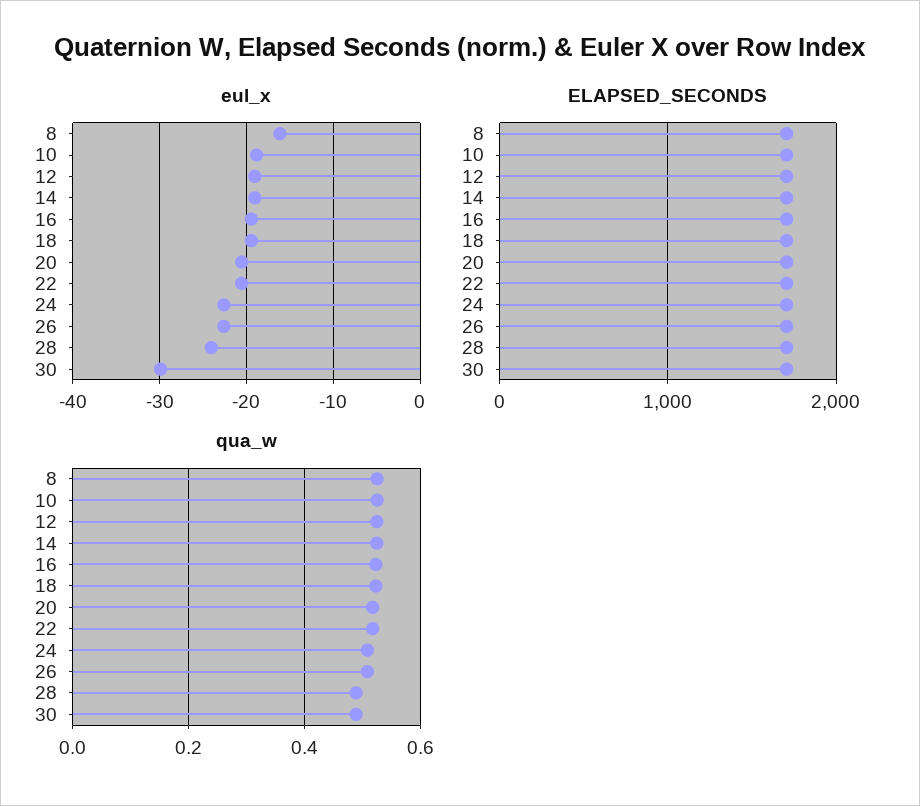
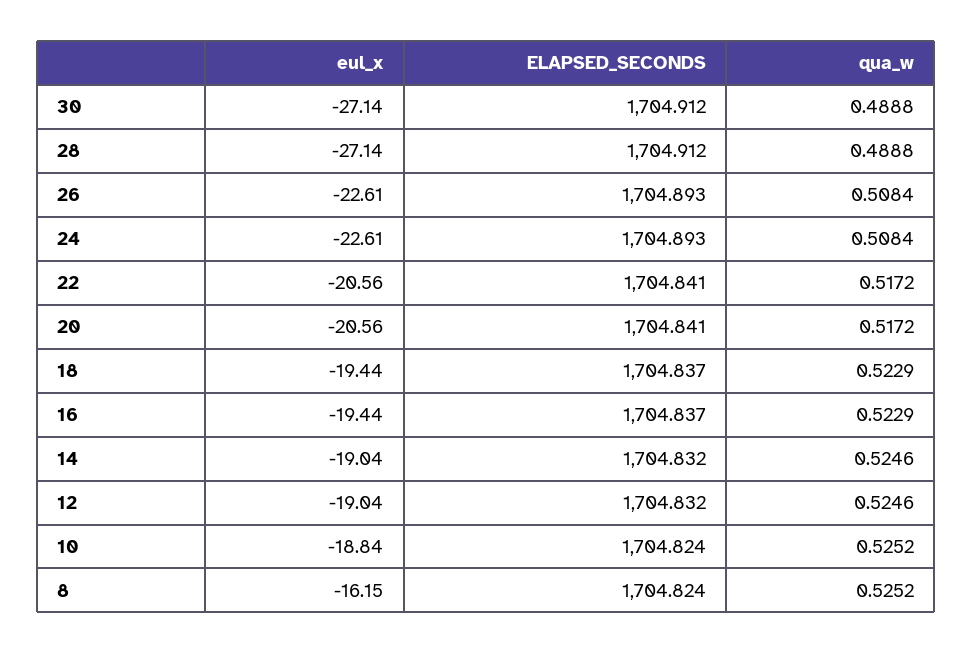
eul_x, 28: -24 -> -27.14
eul_x, 30: -30 -> -27.14

